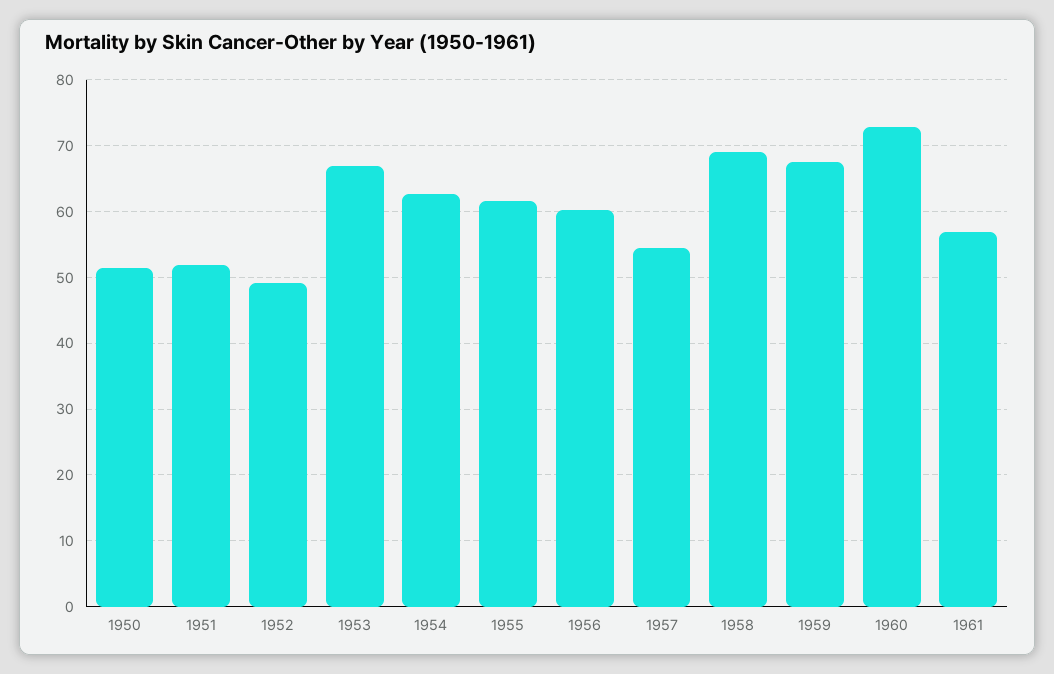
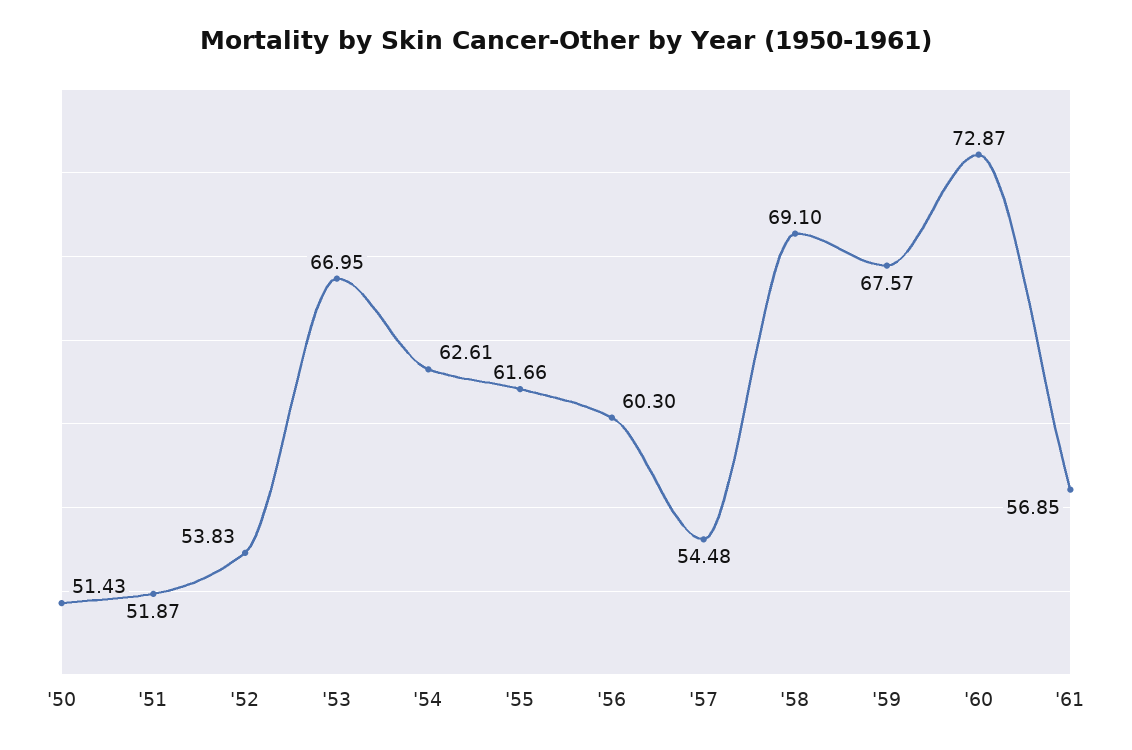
1952: 49 -> 53.83

